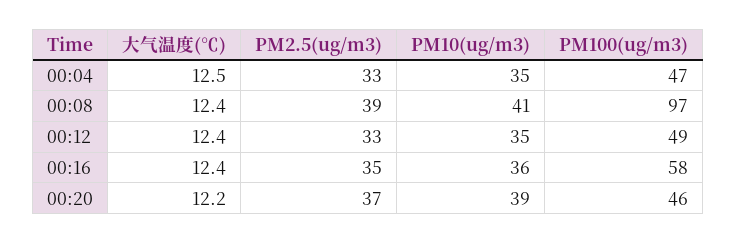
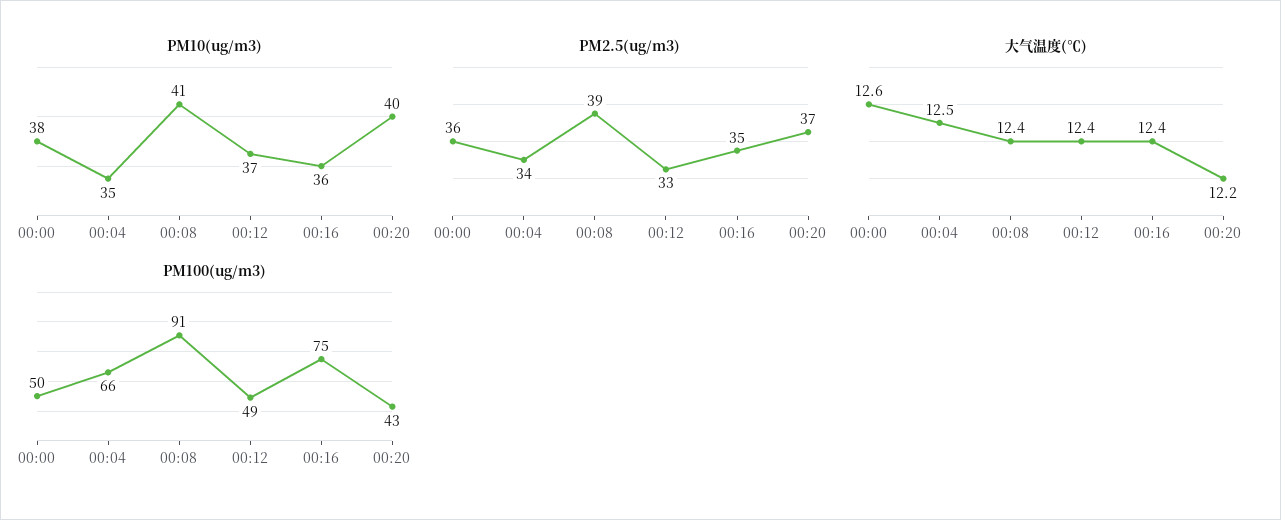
PM2.5(ug/m3), 00:04: 33 -> 34
PM100(ug/m3), 00:04: 47 -> 66
PM100(ug/m3), 00:08: 97 -> 91
PM10(ug/m3), 00:12: 35 -> 37
PM100(ug/m3), 00:16: 58 -> 75
PM10(ug/m3), 00:20: 39 -> 40
PM100(ug/m3), 00:20: 46 -> 43
PM10(ug/m3), 00:00: none -> 38
PM2.5(ug/m3), 00:00: none -> 36
大气温度(℃), 00:00: none -> 12.6
PM100(ug/m3), 00:00: none -> 50

